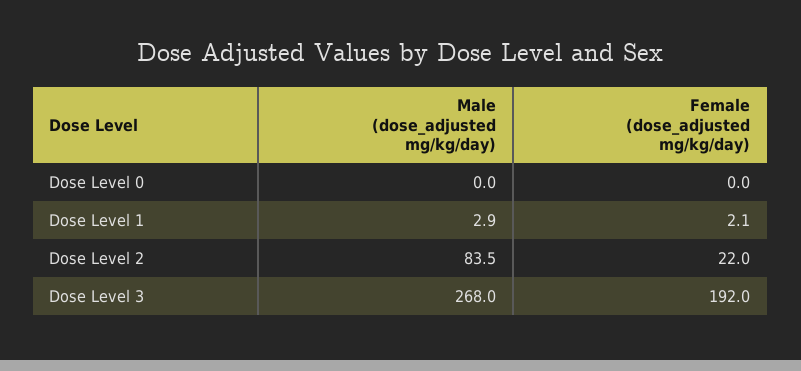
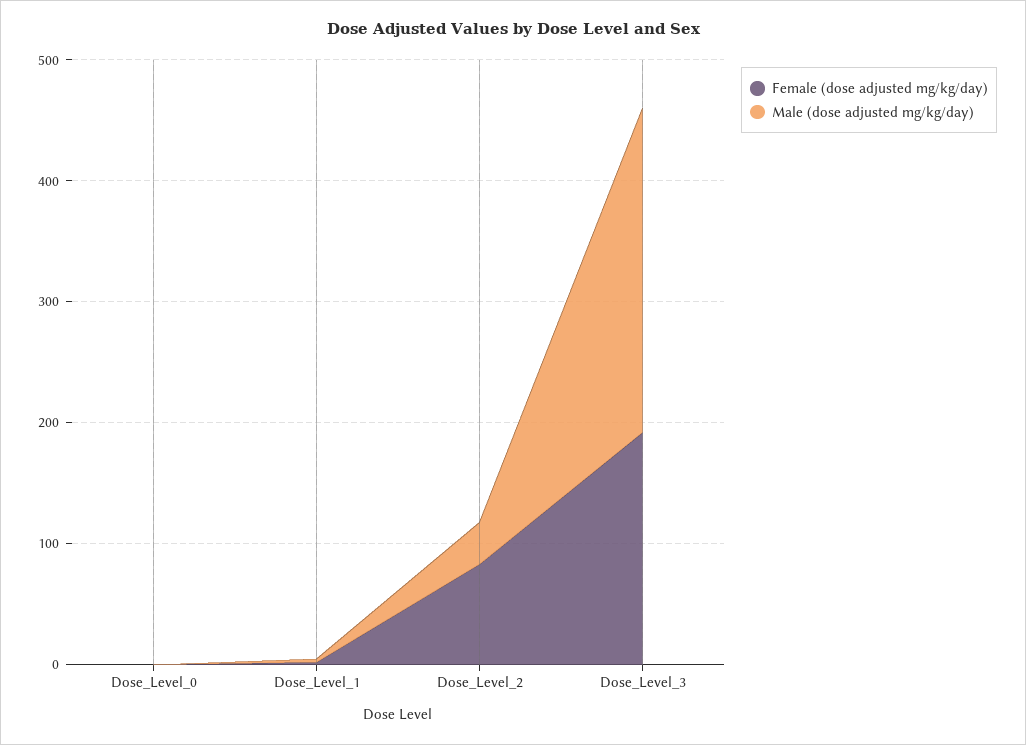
Male (dose_adjusted mg/kg/day), Dose Level 2: 83.5 -> 40
Female (dose_adjusted mg/kg/day), Dose Level 2: 22 -> 80

